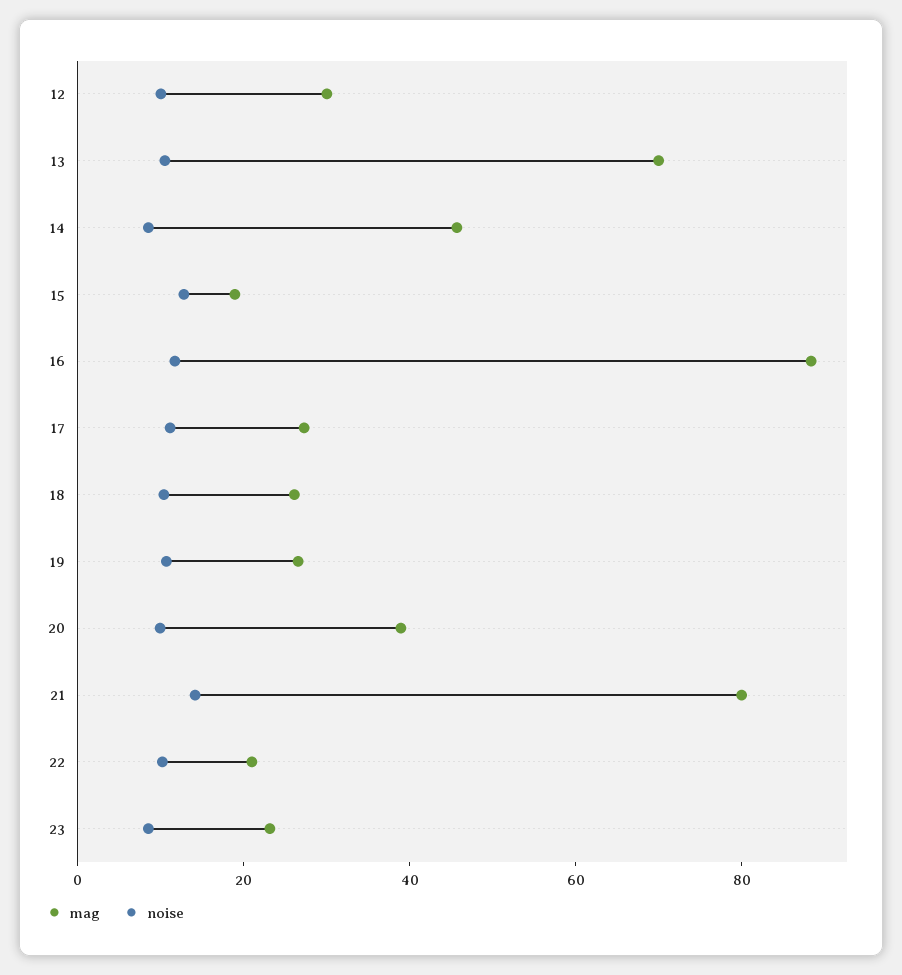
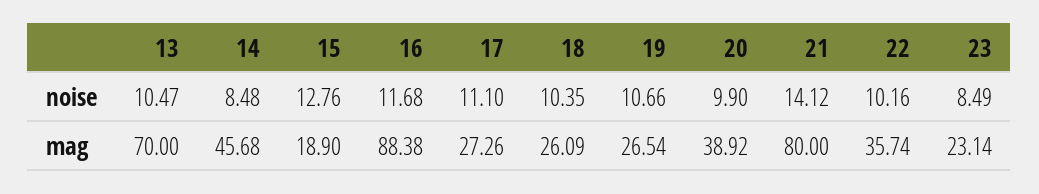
mag, 12: 30 -> none
noise, 12: 10 -> none
mag, 22: 20 -> 35.74

